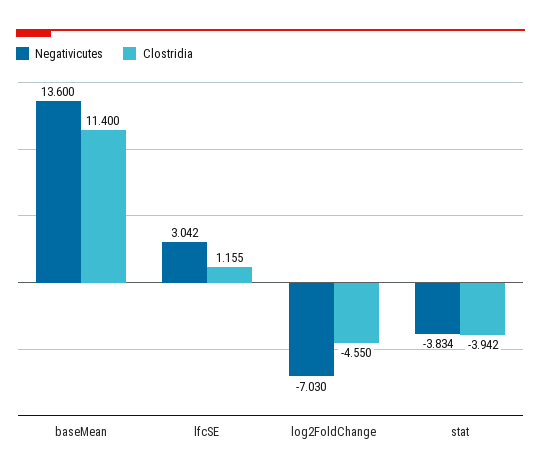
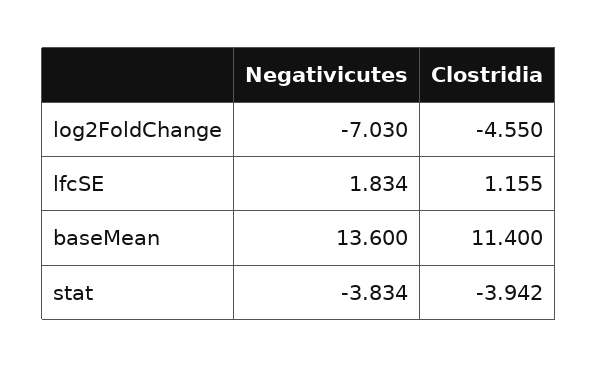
Negativicutes, lfcSE: 3.042 -> 1.834

